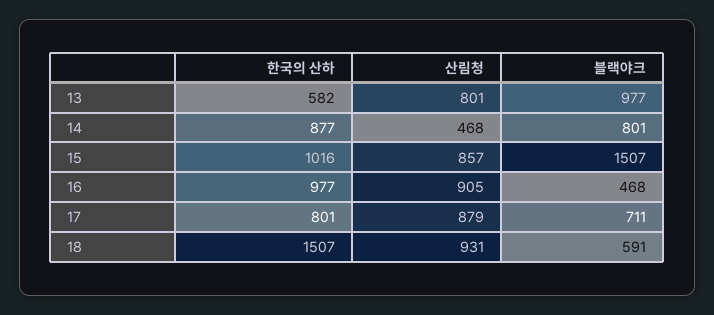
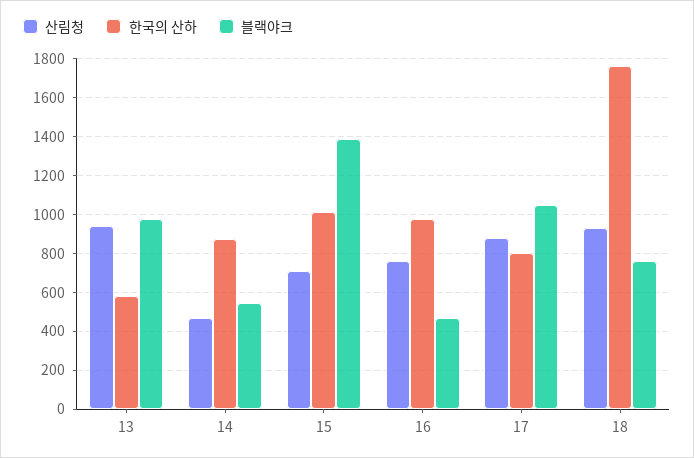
산림청, 13: 801 -> 950
블랙야크, 14: 801 -> 550
산림청, 15: 857 -> 700
블랙야크, 15: 1507 -> 1400
산림청, 16: 905 -> 750
블랙야크, 17: 711 -> 1050
한국의 산하, 18: 1507 -> 1750
블랙야크, 18: 591 -> 750

